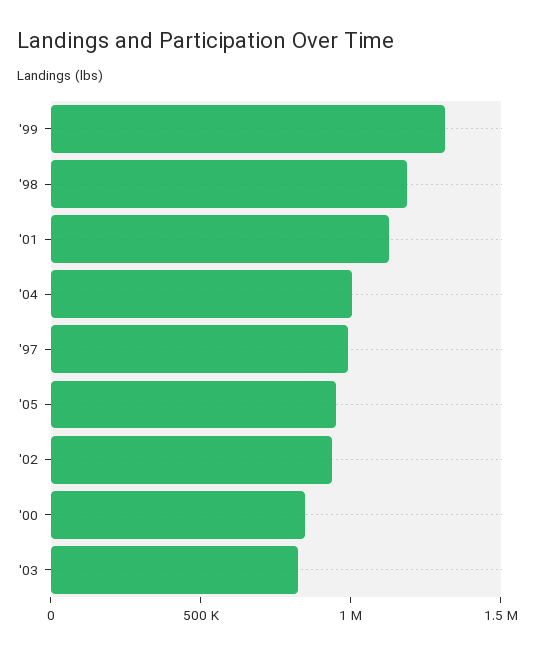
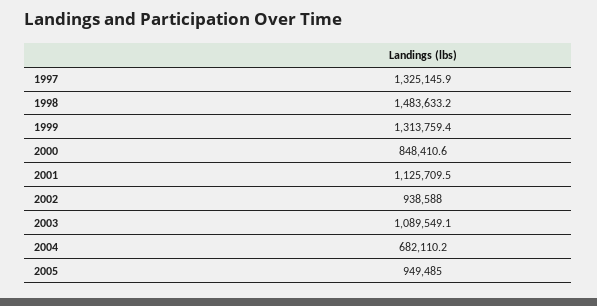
'98: 1200000 -> 1483633.2
'04: 1000000 -> 682110.2
'97: 1000000 -> 1325145.9
'03: 800000 -> 1089549.1

